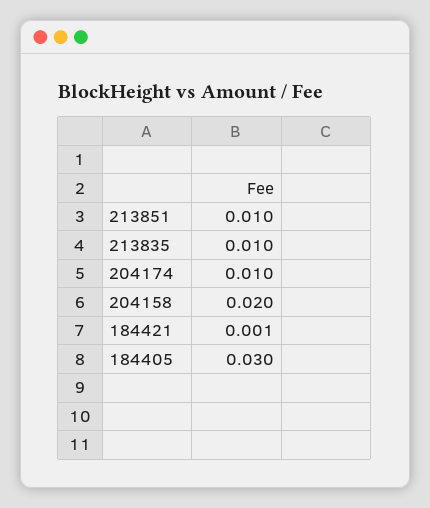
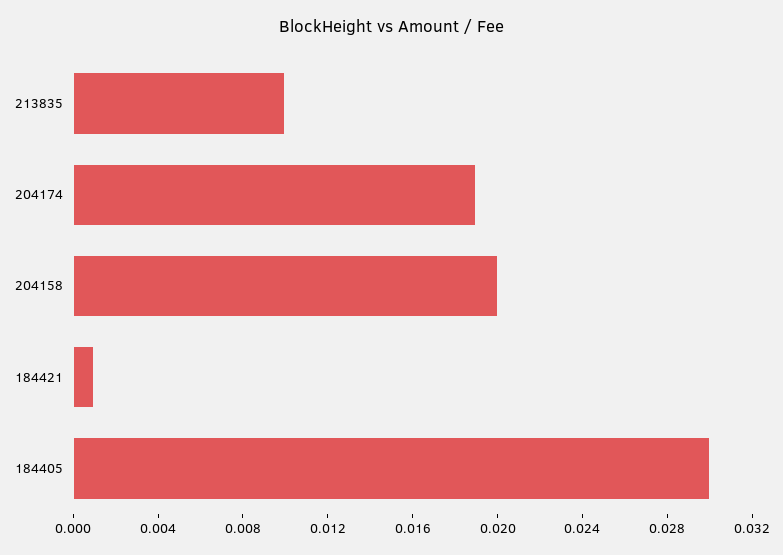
213851: 0.01 -> none
204174: 0.01 -> 0.019

